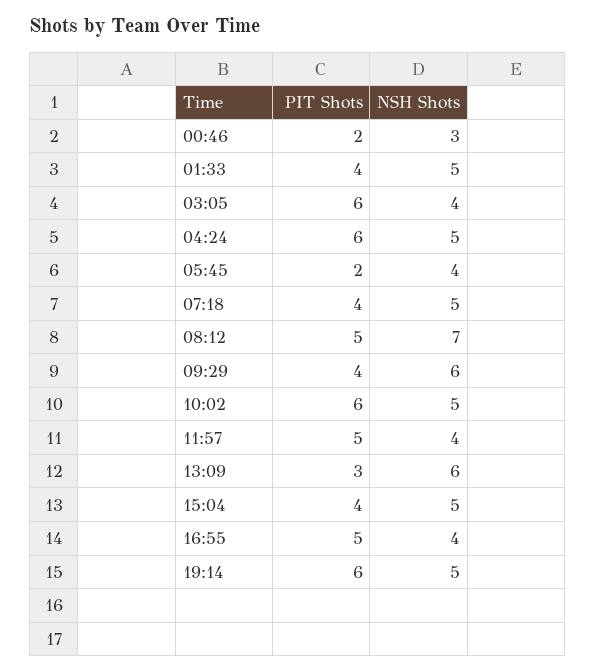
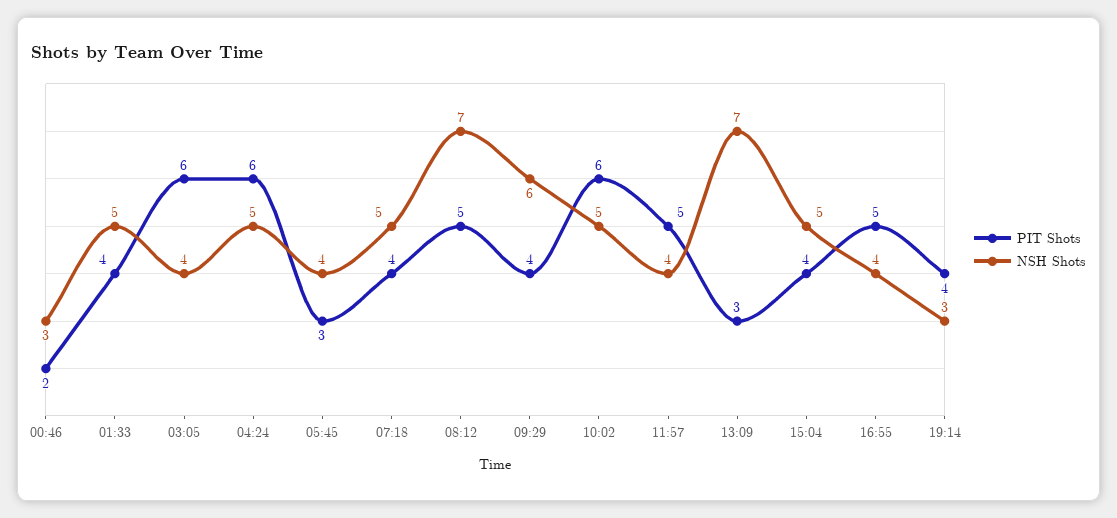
PIT Shots, 05:45: 2 -> 3
NSH Shots, 13:09: 6 -> 7
PIT Shots, 19:14: 6 -> 4
NSH Shots, 19:14: 5 -> 3

